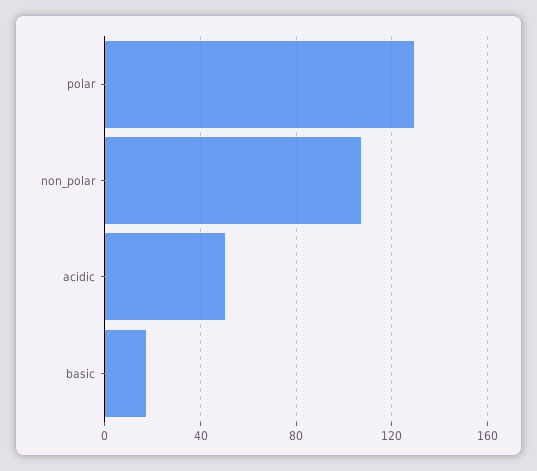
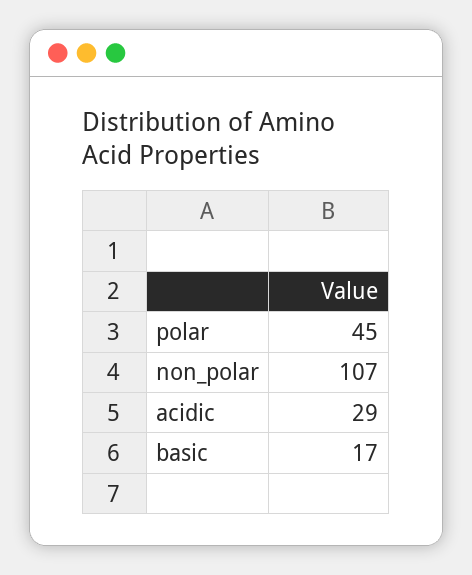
polar: 130 -> 45
acidic: 50 -> 29

